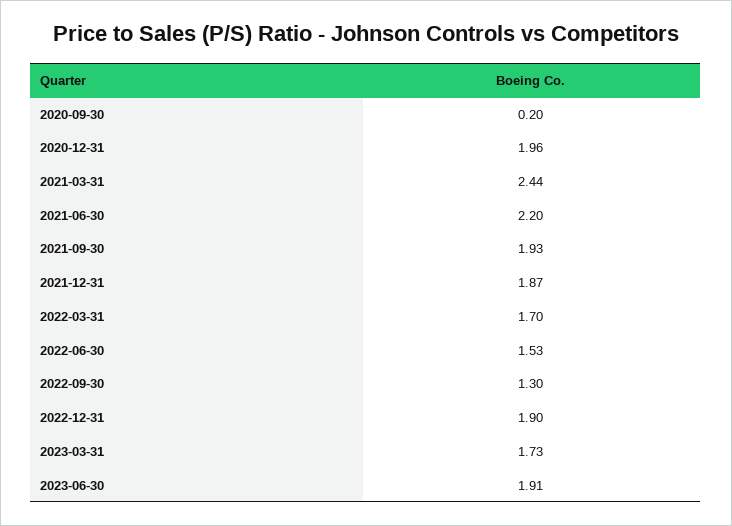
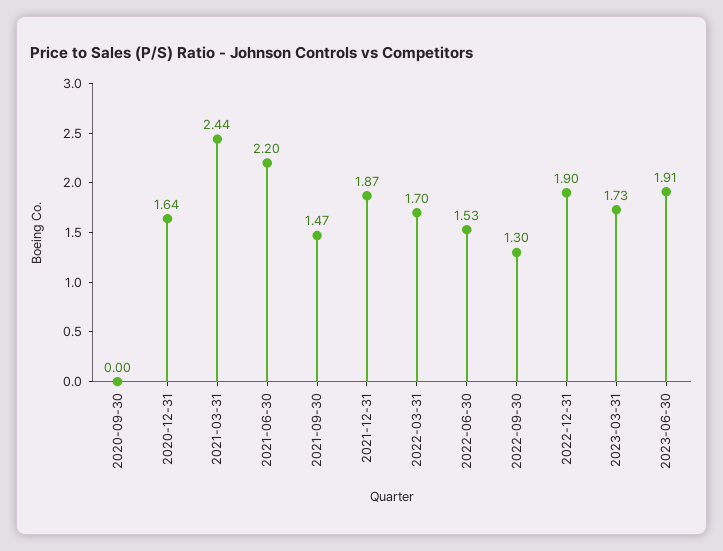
2020-09-30: 0.2 -> 0
2020-12-31: 1.96 -> 1.64
2021-09-30: 1.93 -> 1.47

